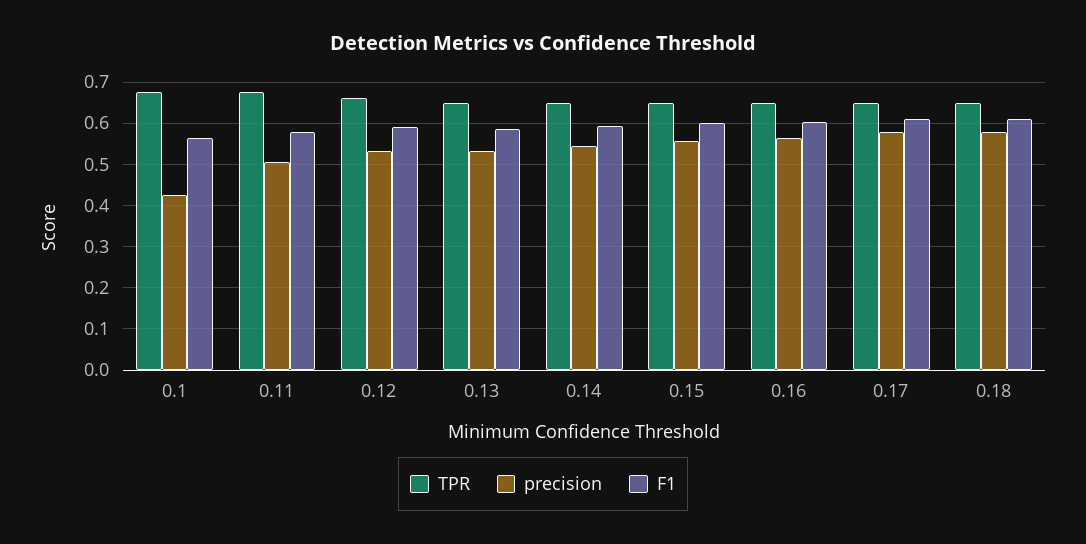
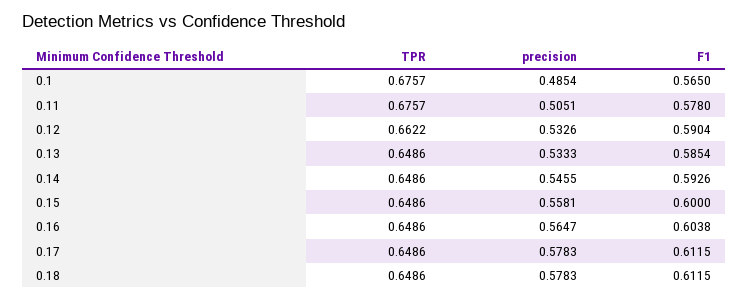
precision, 0.1: 0.42 -> 0.4854

